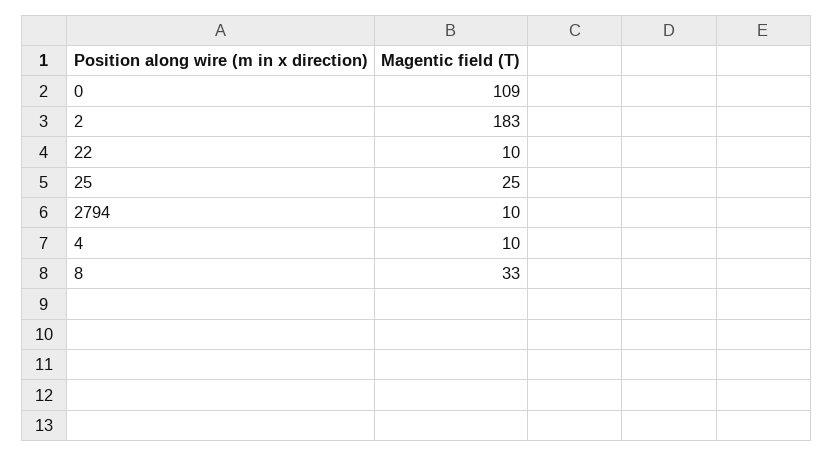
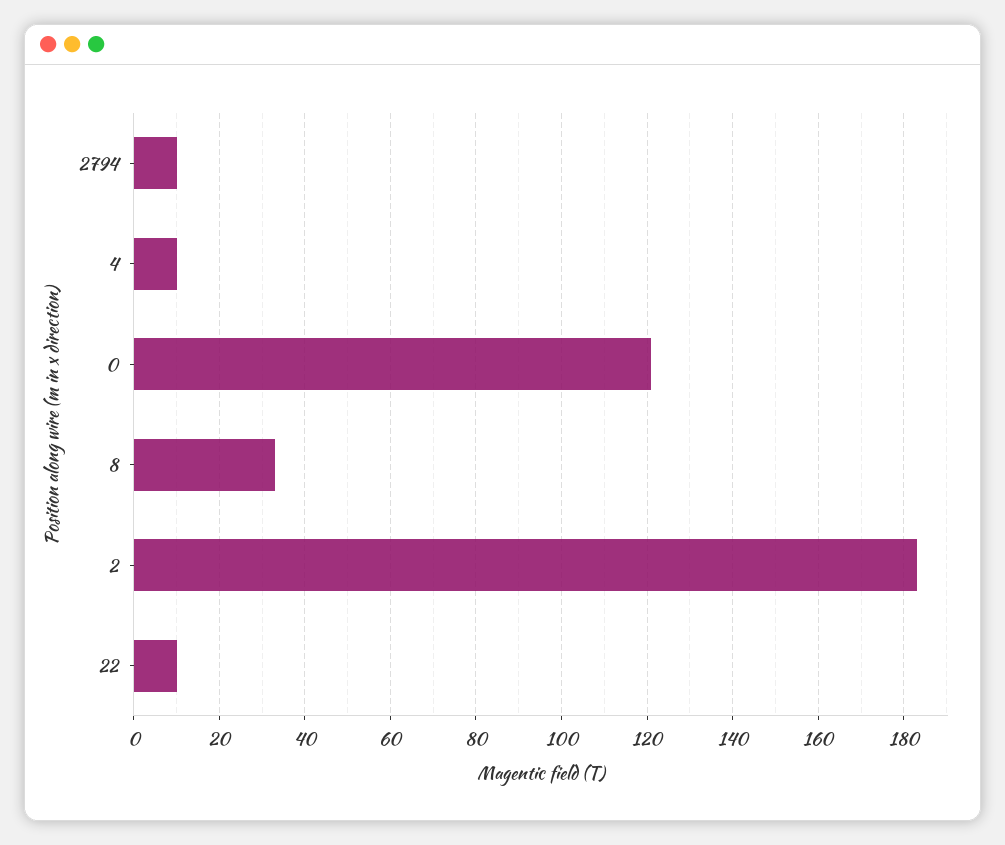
0: 109 -> 120
25: 25 -> none

